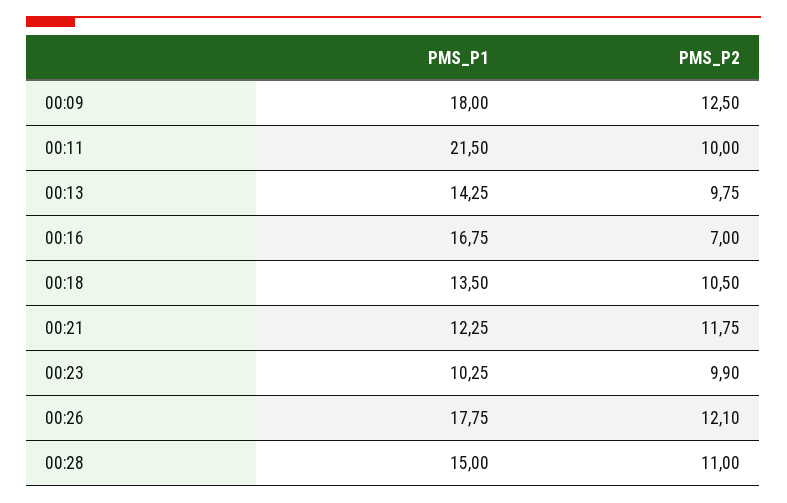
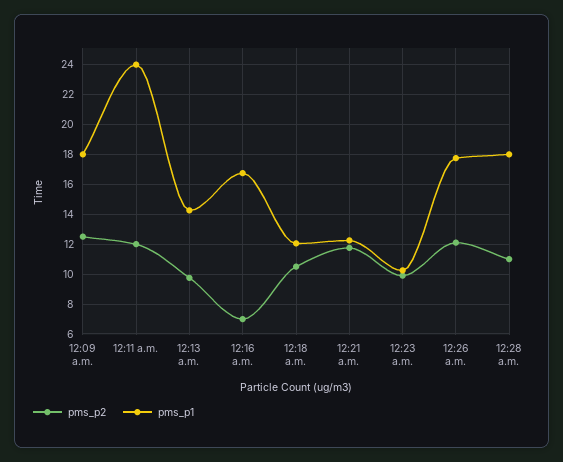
PMS_P1, 00:11: 21.5 -> 24
PMS_P2, 00:11: 10 -> 12
PMS_P1, 00:18: 13.5 -> 12
PMS_P1, 00:28: 15 -> 18

